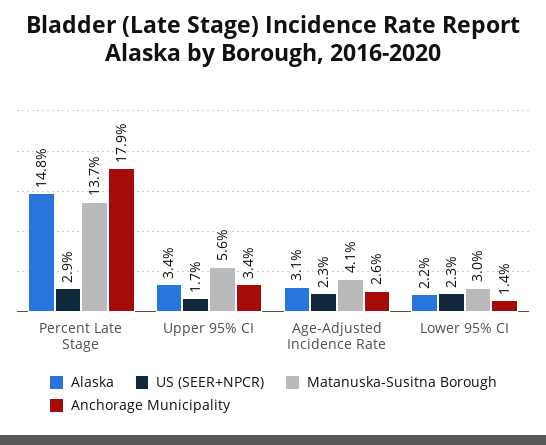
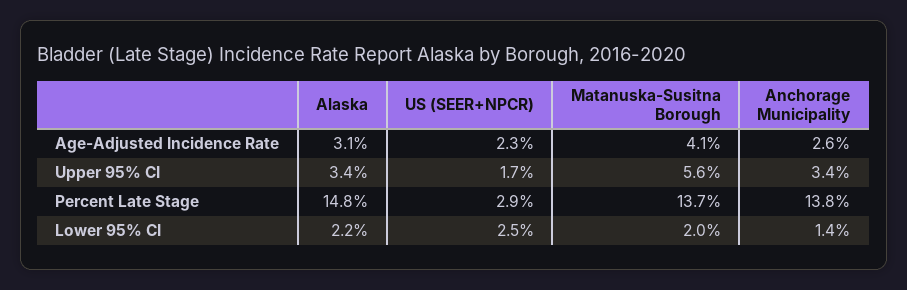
Anchorage Municipality, Percent Late Stage: 17.9 -> 13.8
US (SEER+NPCR), Lower 95% CI: 2.3 -> 2.5
Matanuska-Susitna Borough, Lower 95% CI: 3 -> 2

